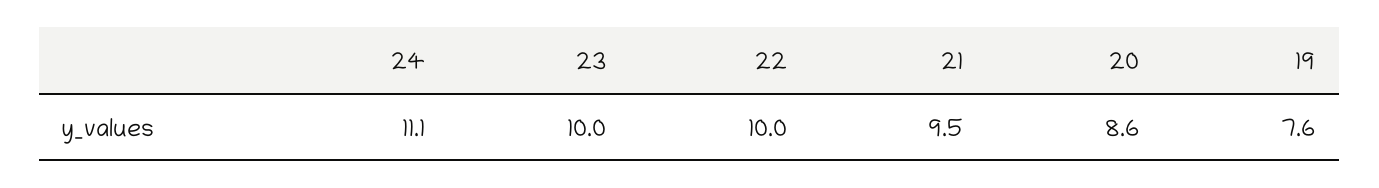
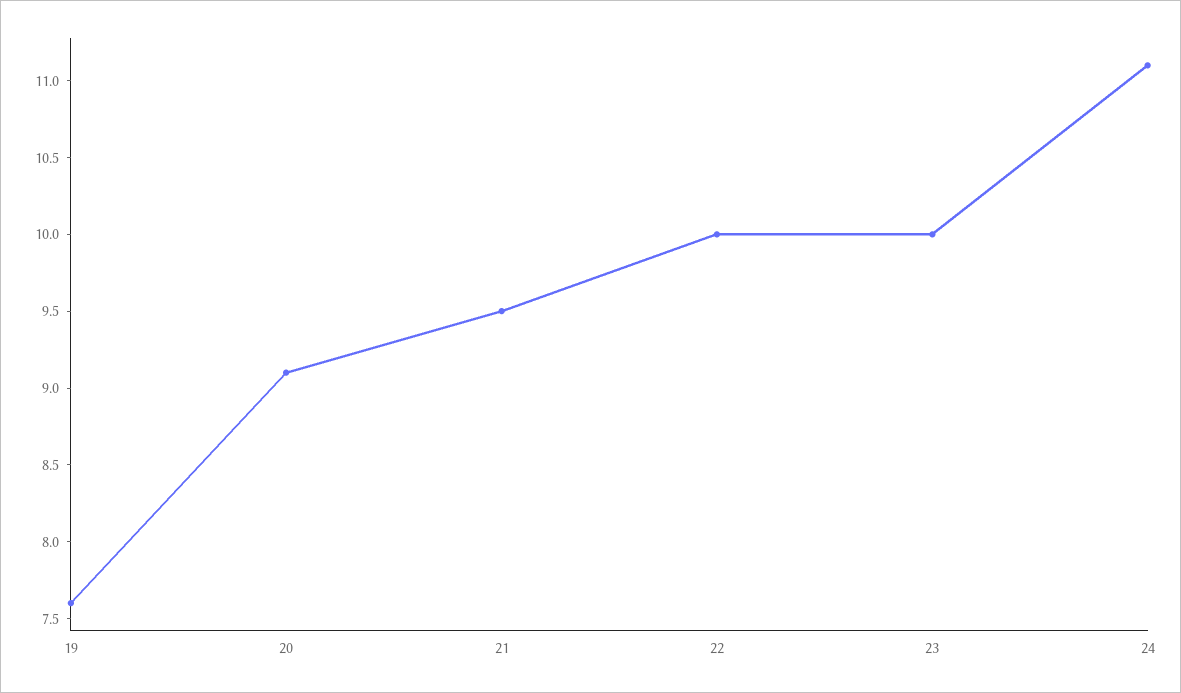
20: 8.6 -> 9.1

